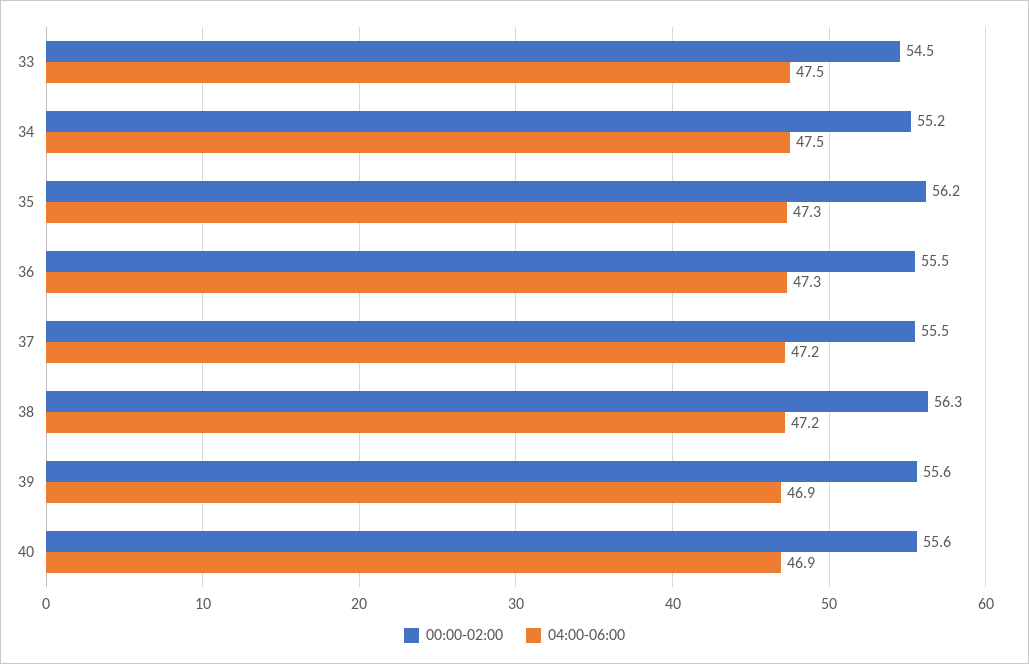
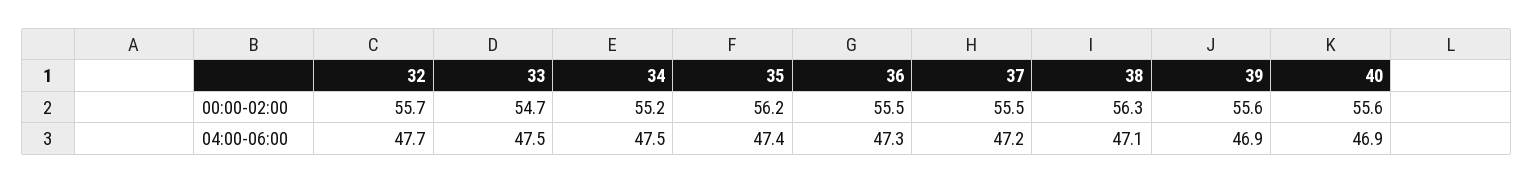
00:00-02:00, 33: 54.5 -> 54.7
04:00-06:00, 35: 47.3 -> 47.4
04:00-06:00, 38: 47.2 -> 47.1
00:00-02:00, 32: none -> 55.7
04:00-06:00, 32: none -> 47.7

